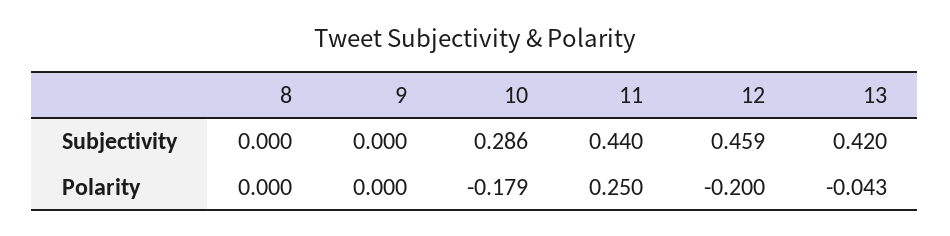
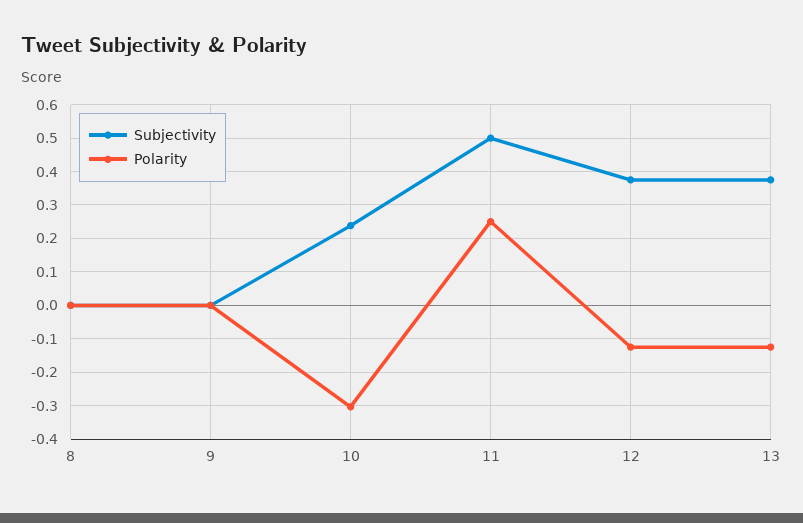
Subjectivity, 10: 0.286 -> 0.24
Subjectivity, 11: 0.44 -> 0.5
Subjectivity, 12: 0.459 -> 0.38
Subjectivity, 13: 0.42 -> 0.38
Polarity, 10: -0.179 -> -0.3
Polarity, 12: -0.2 -> -0.12
Polarity, 13: -0.043 -> -0.12

